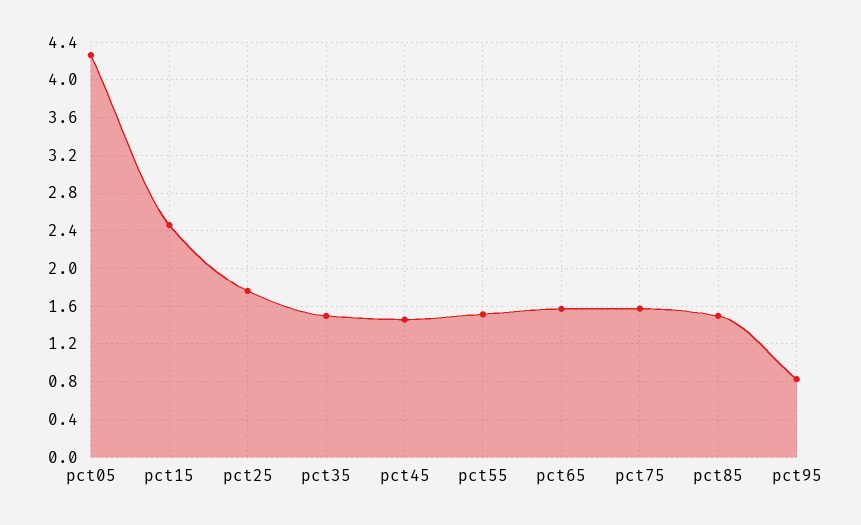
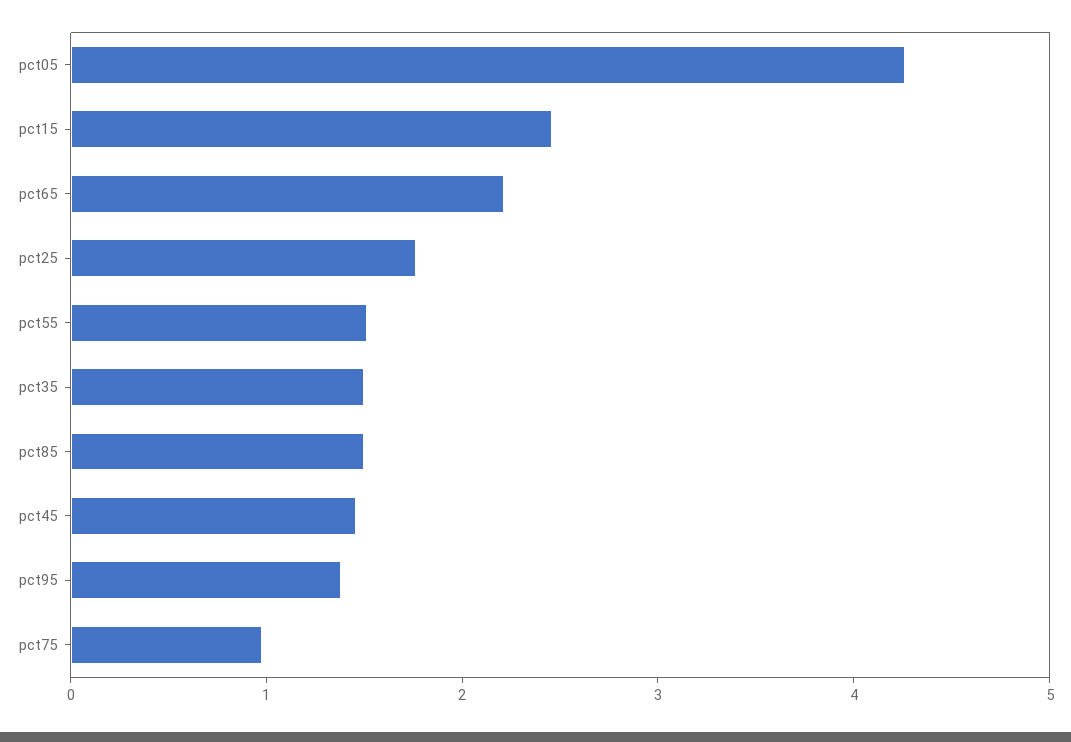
pct65: 1.6 -> 2.2
pct75: 1.6 -> 1
pct95: 0.8 -> 1.4

